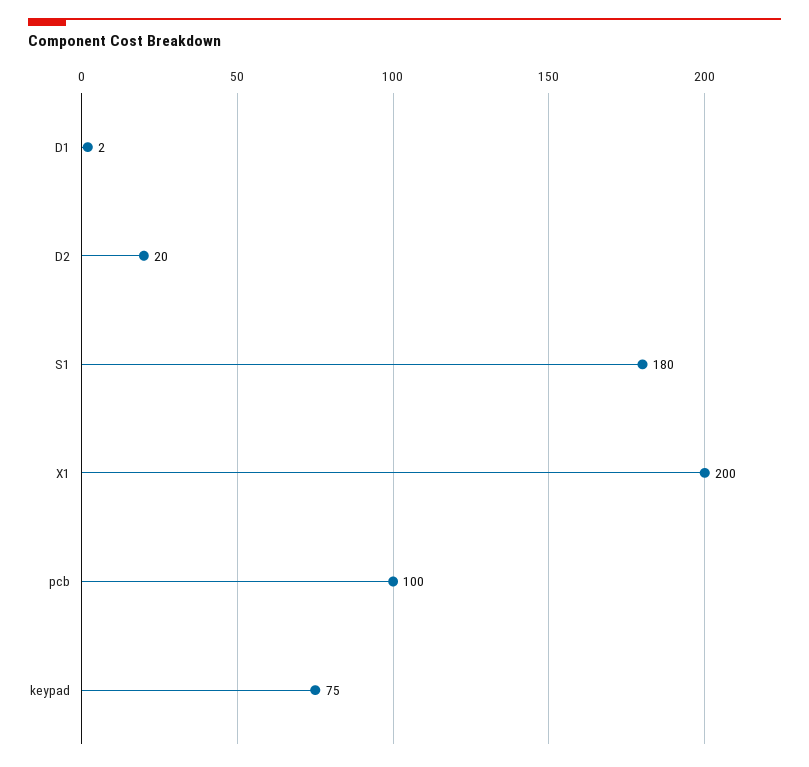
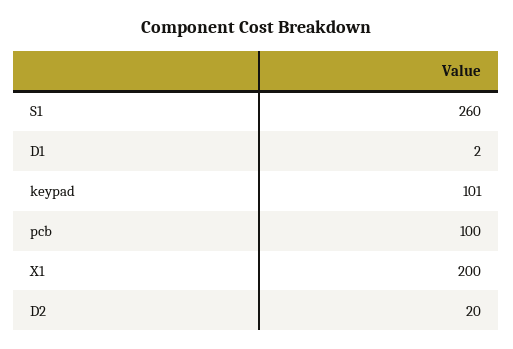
S1: 180 -> 260
keypad: 75 -> 101

